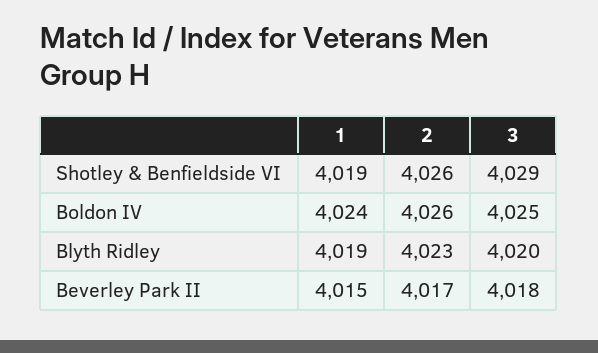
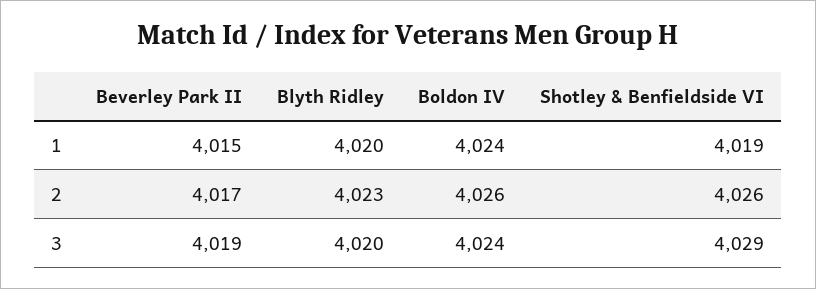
3, Boldon IV: 4025 -> 4024
1, Blyth Ridley: 4019 -> 4020
3, Beverley Park II: 4018 -> 4019

